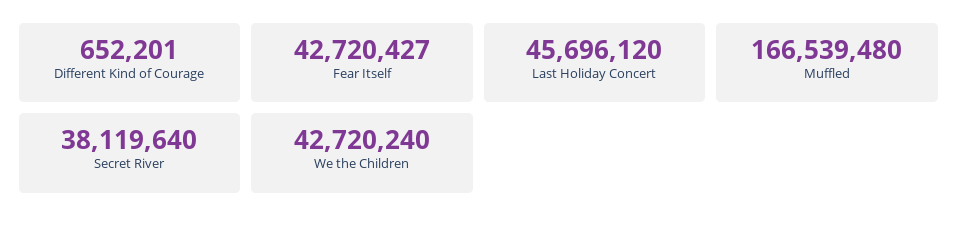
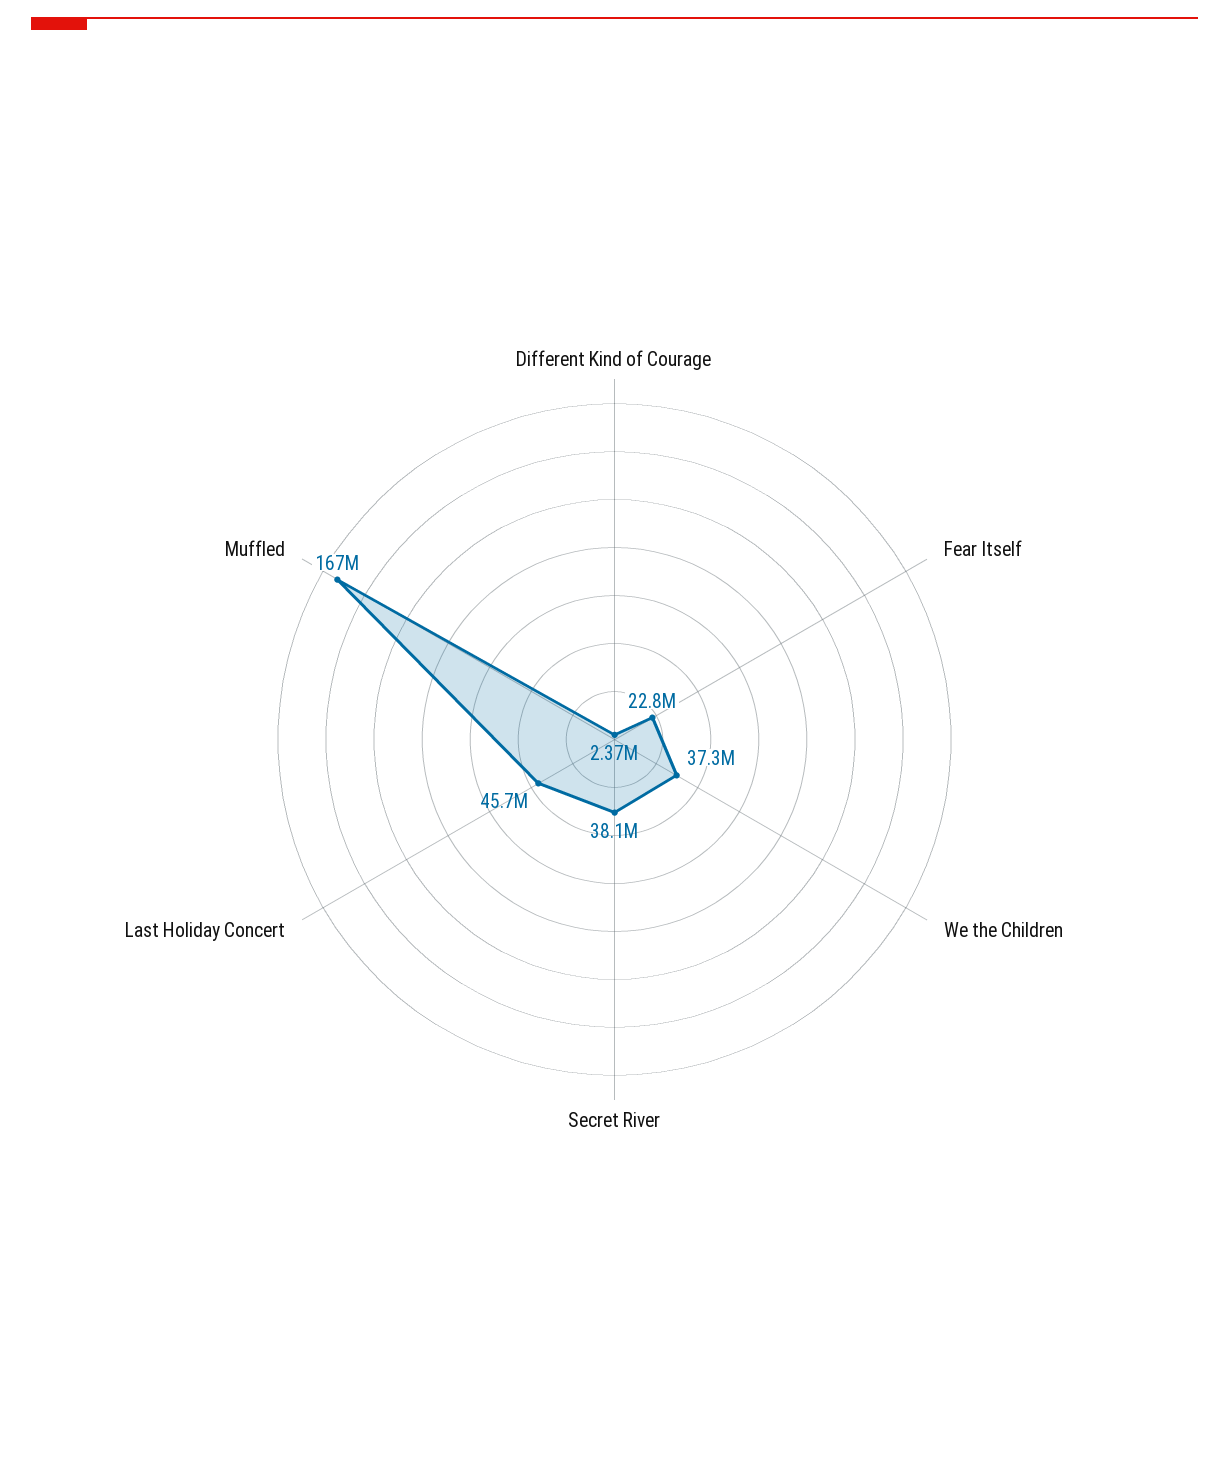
Different Kind of Courage: 652201 -> 2370000
Fear Itself: 42720427 -> 22800000
We the Children: 42720240 -> 37300000

